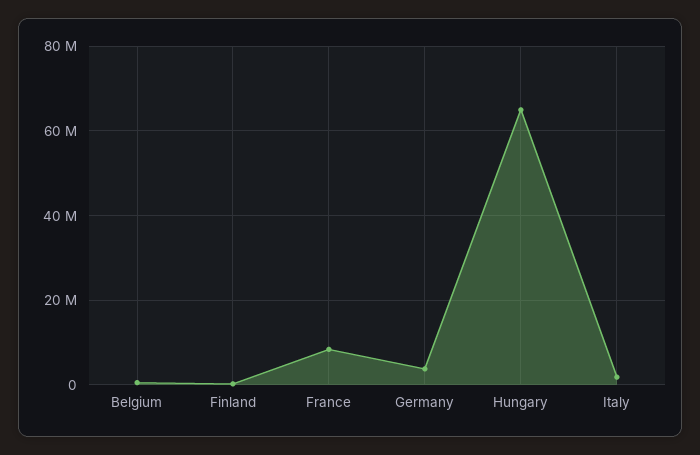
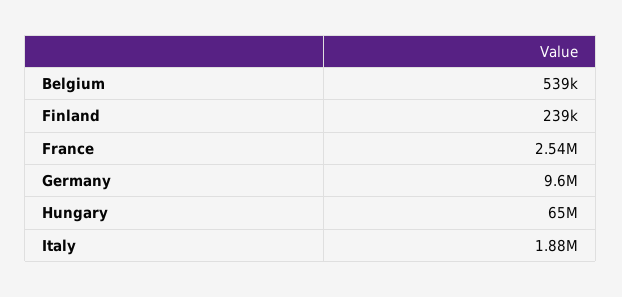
France: 8000000 -> 2540000
Germany: 4000000 -> 9600000

